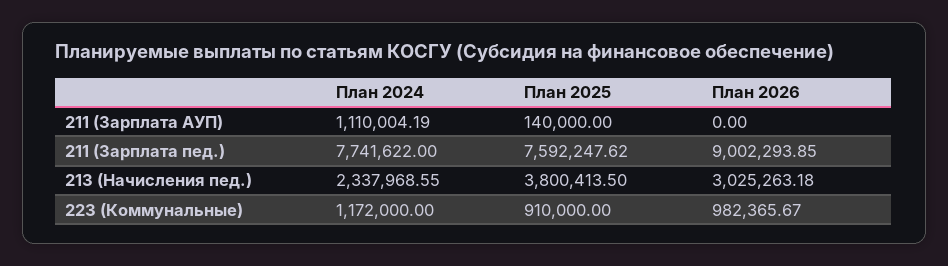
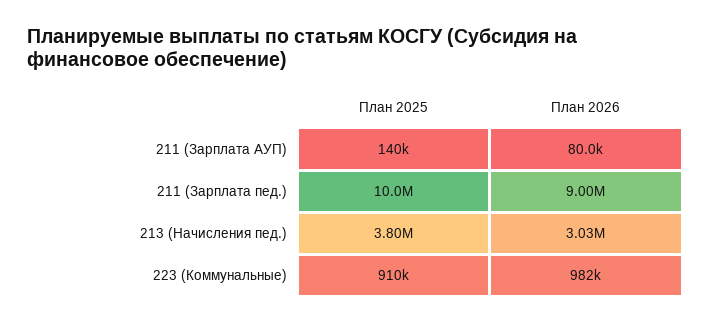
План 2024, 211 (Зарплата АУП): 1110004.19 -> none
План 2026, 211 (Зарплата АУП): 0 -> 80000
План 2024, 211 (Зарплата пед.): 7741622 -> none
План 2025, 211 (Зарплата пед.): 7592247.62 -> 10000000
План 2024, 213 (Начисления пед.): 2337968.55 -> none
План 2024, 223 (Коммунальные): 1172000 -> none

